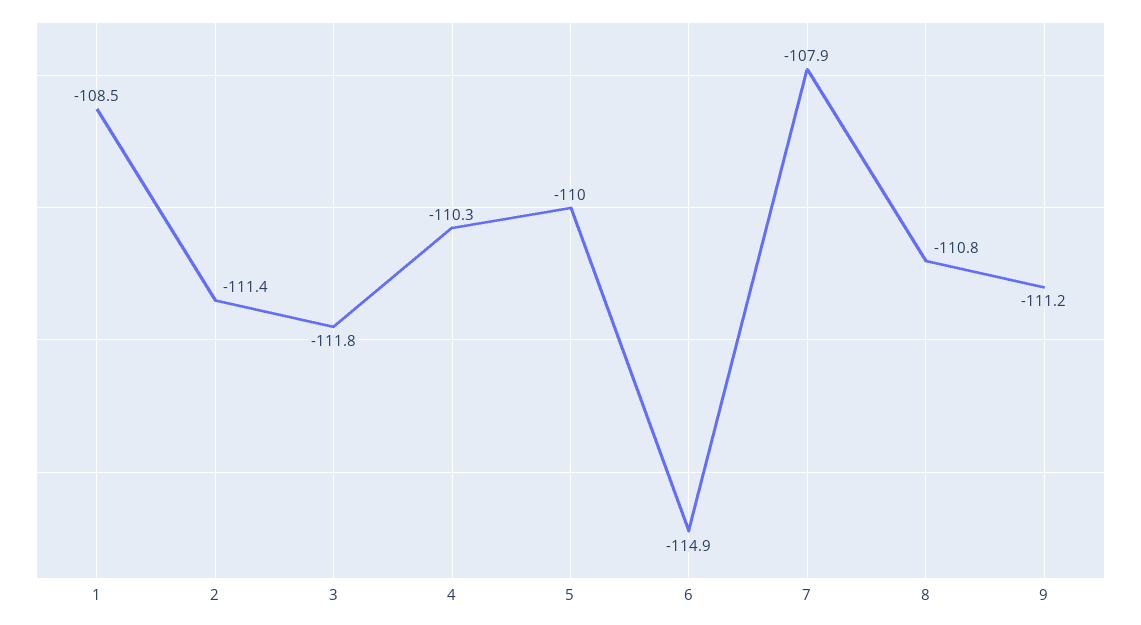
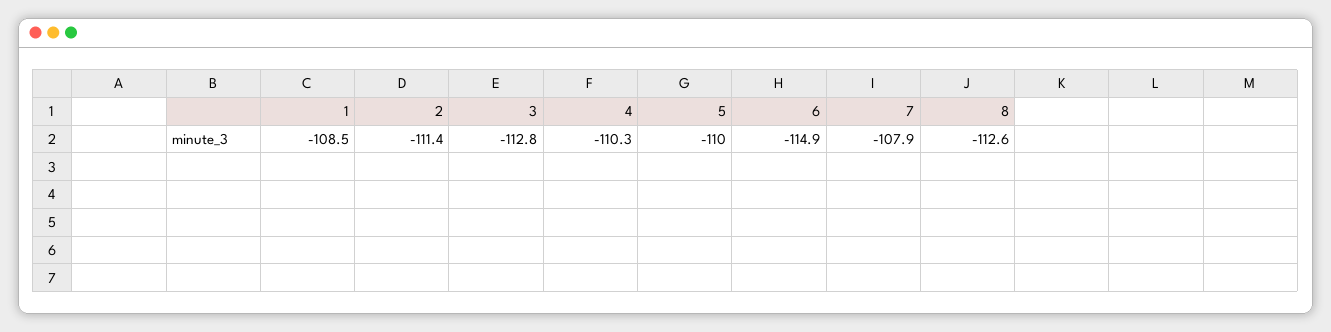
3: -111.8 -> -112.8
8: -110.8 -> -112.6
9: -111.2 -> none

